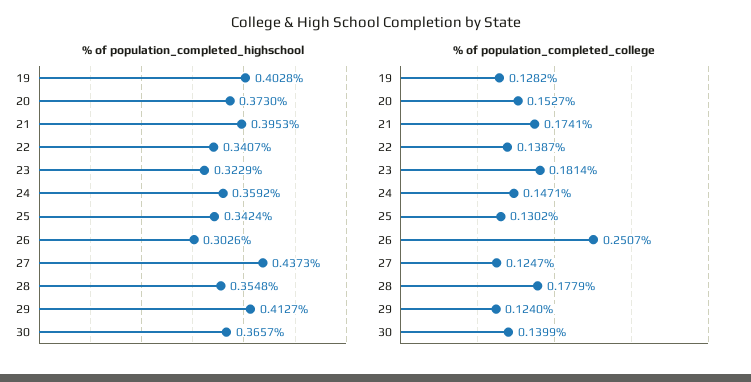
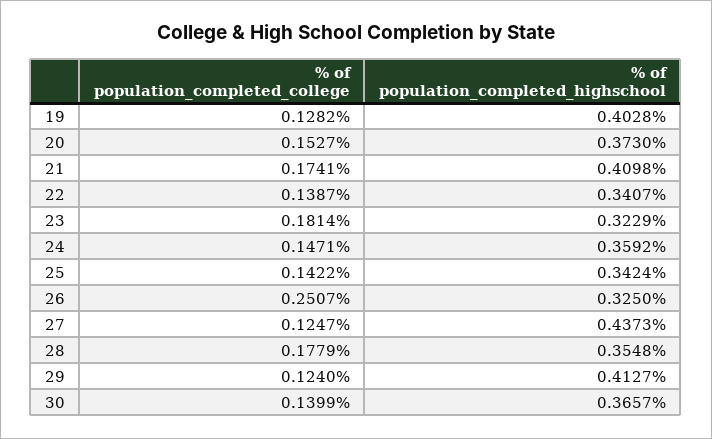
% of population_completed_highschool, 21: 0.3953 -> 0.4098
% of population_completed_highschool, 26: 0.3026 -> 0.325
% of population_completed_college, 25: 0.1302 -> 0.1422

